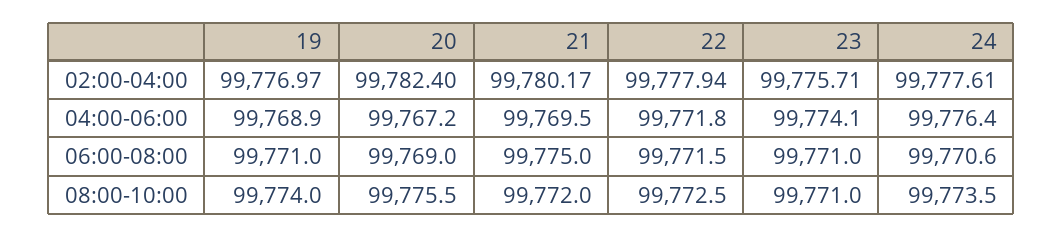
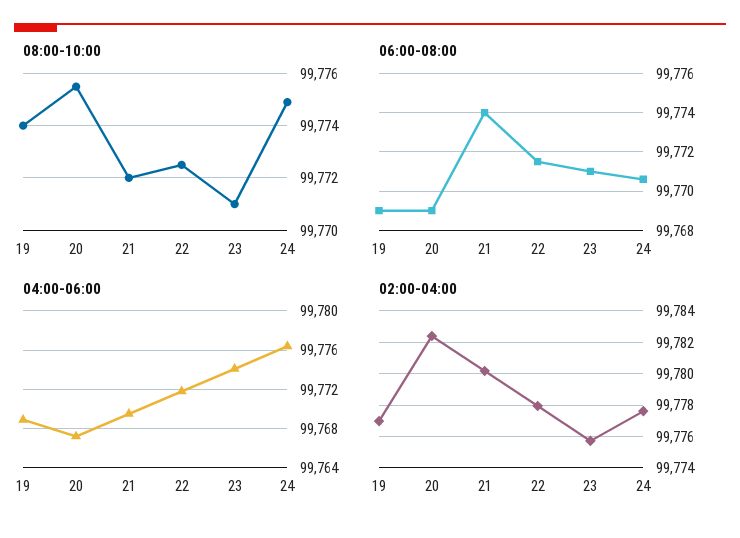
06:00-08:00, 19: 99771 -> 99769
06:00-08:00, 21: 99775 -> 99774
08:00-10:00, 24: 99773.5 -> 99775

